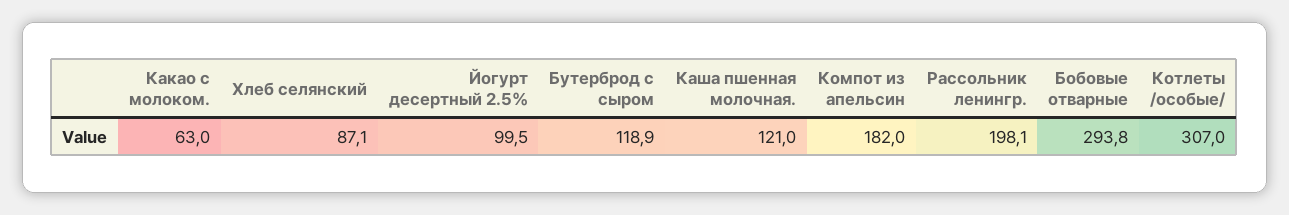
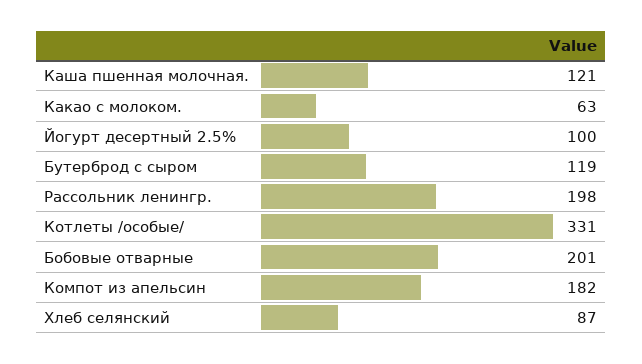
Бобовые отварные: 293.8 -> 201
Котлеты /особые/: 307 -> 331

